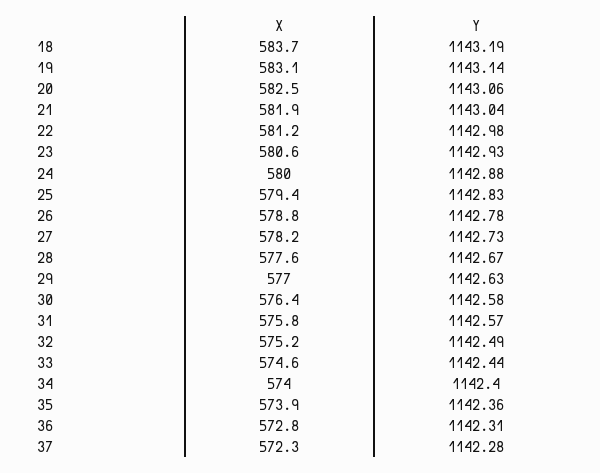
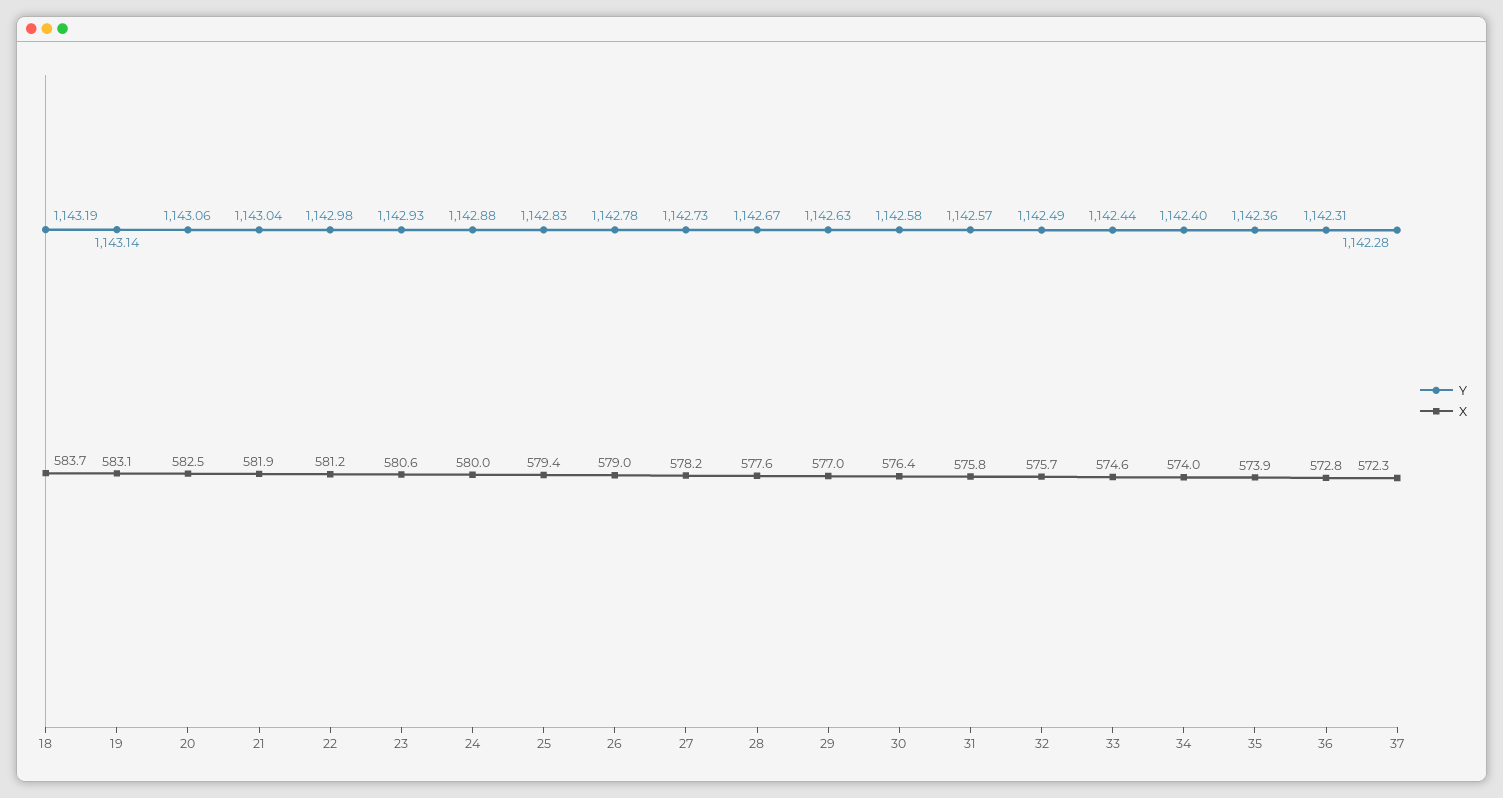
X, 26: 578.8 -> 579
X, 32: 575.2 -> 575.7

